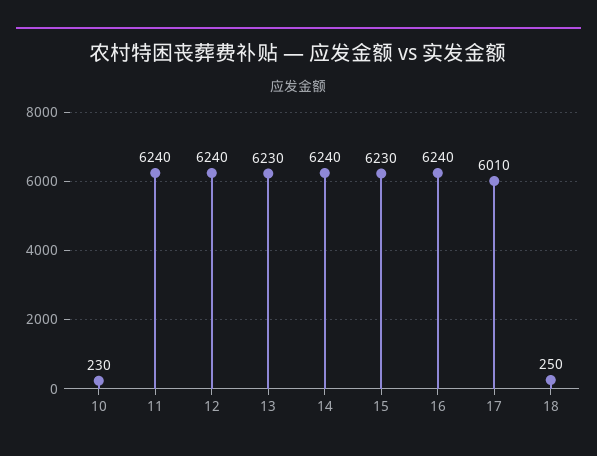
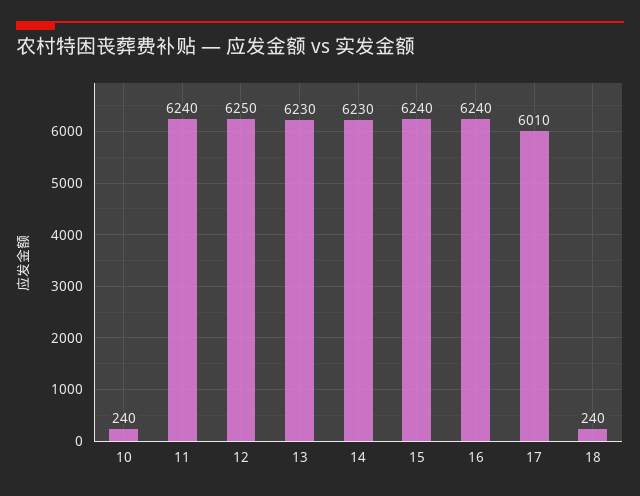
10: 230 -> 240
12: 6240 -> 6250
14: 6240 -> 6230
15: 6230 -> 6240
18: 250 -> 240

